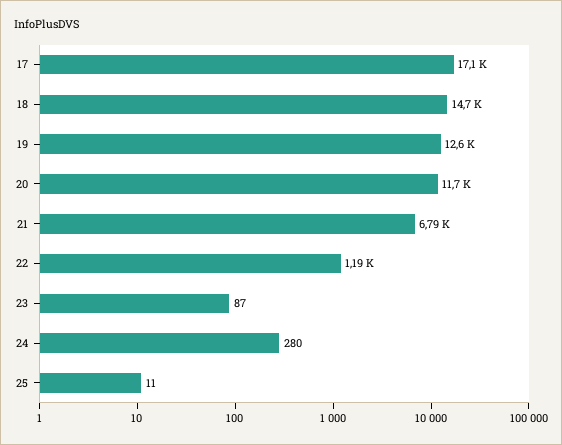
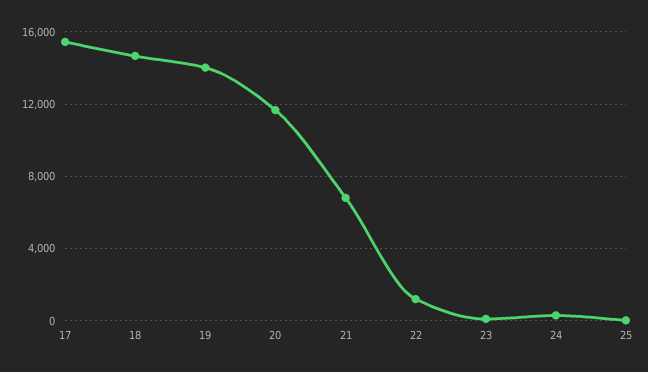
17: 17100 -> 15500
19: 12600 -> 14000

